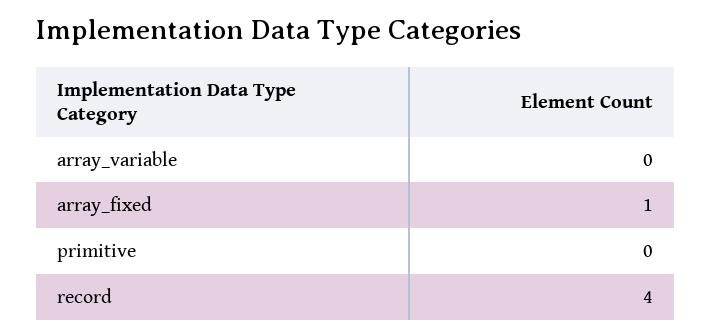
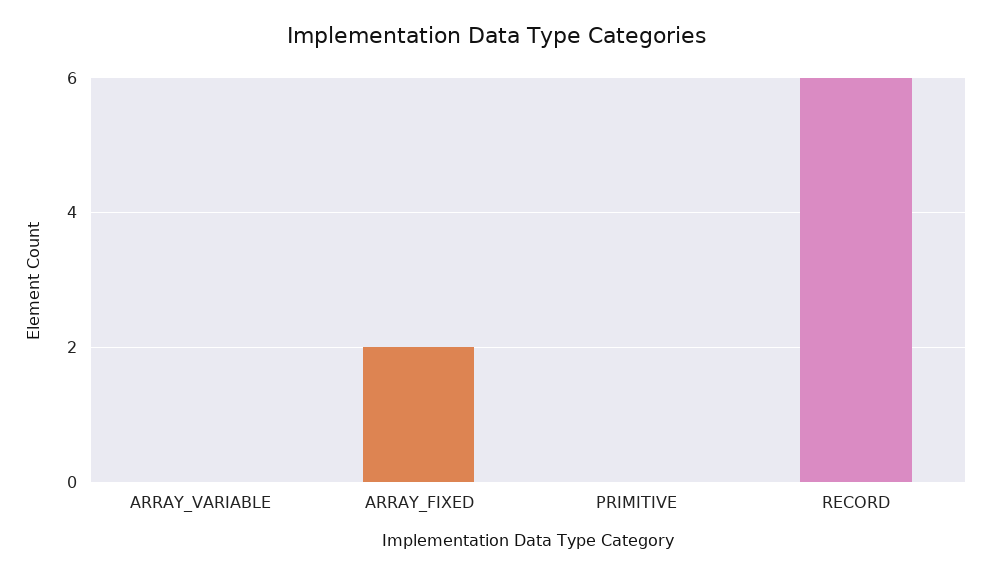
array_fixed: 1 -> 2
record: 4 -> 6

